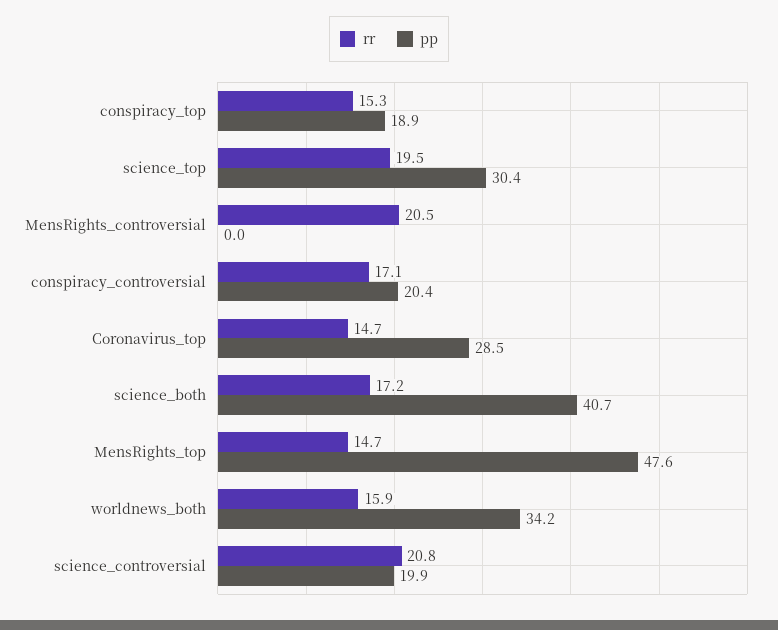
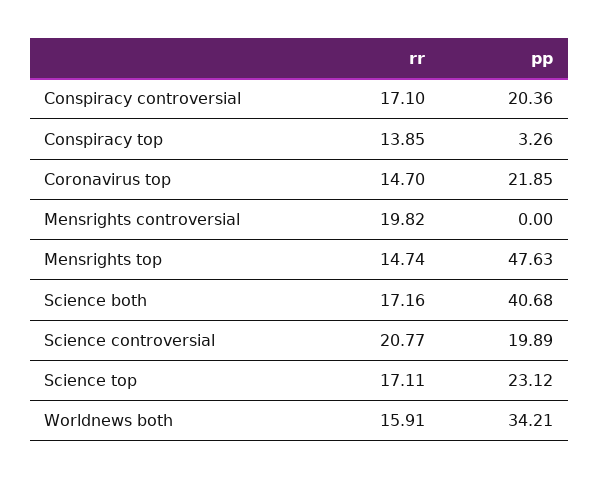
rr, conspiracy_top: 15.3 -> 13.85
pp, conspiracy_top: 18.9 -> 3.26
rr, science_top: 19.5 -> 17.11
pp, science_top: 30.4 -> 23.12
rr, MensRights_controversial: 20.5 -> 19.82
pp, Coronavirus_top: 28.5 -> 21.85

